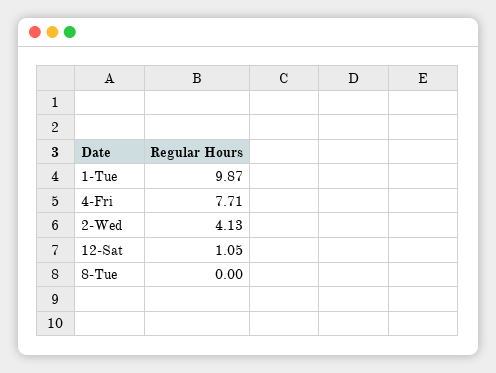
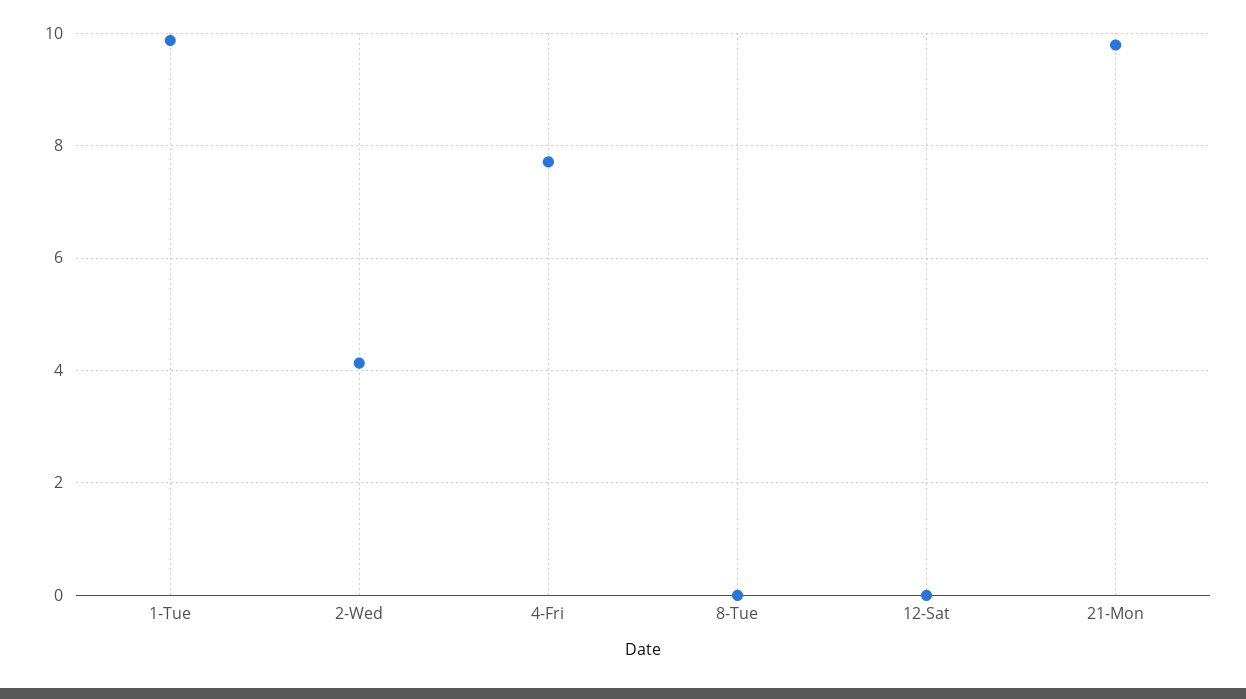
12-Sat: 1.05 -> 0
21-Mon: none -> 9.8

